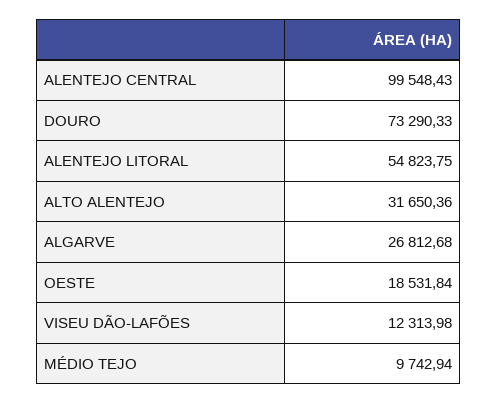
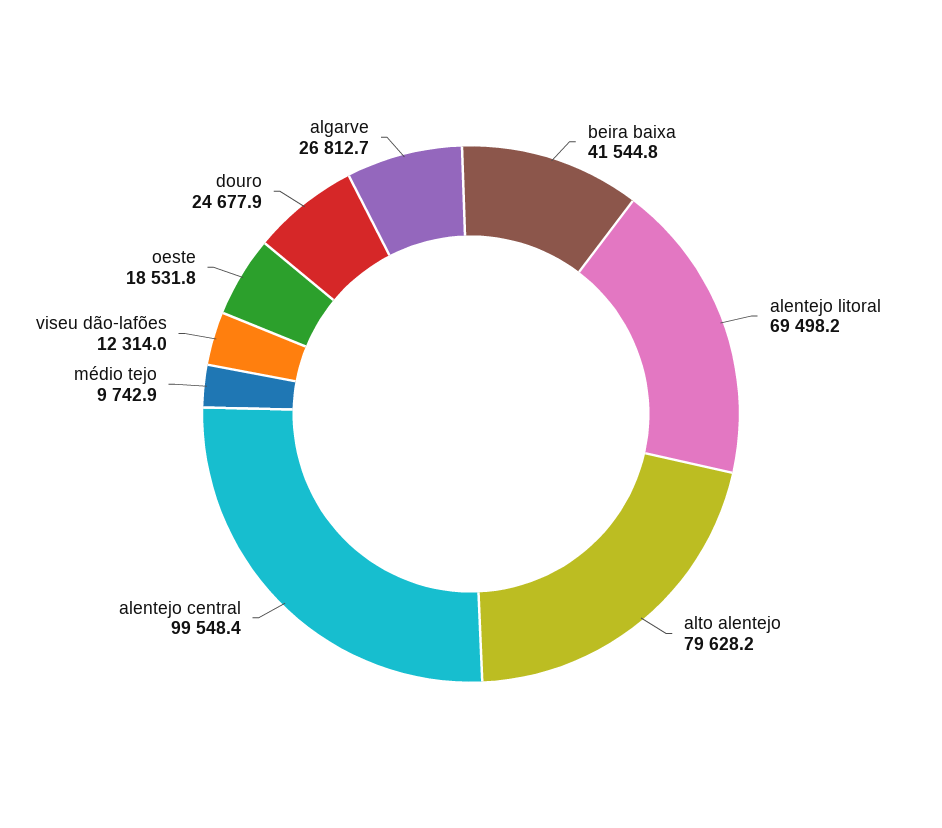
DOURO: 73290.33 -> 24677.9
ALENTEJO LITORAL: 54823.75 -> 69498.2
ALTO ALENTEJO: 31650.36 -> 79628.2
beira baixa: none -> 41544.8

